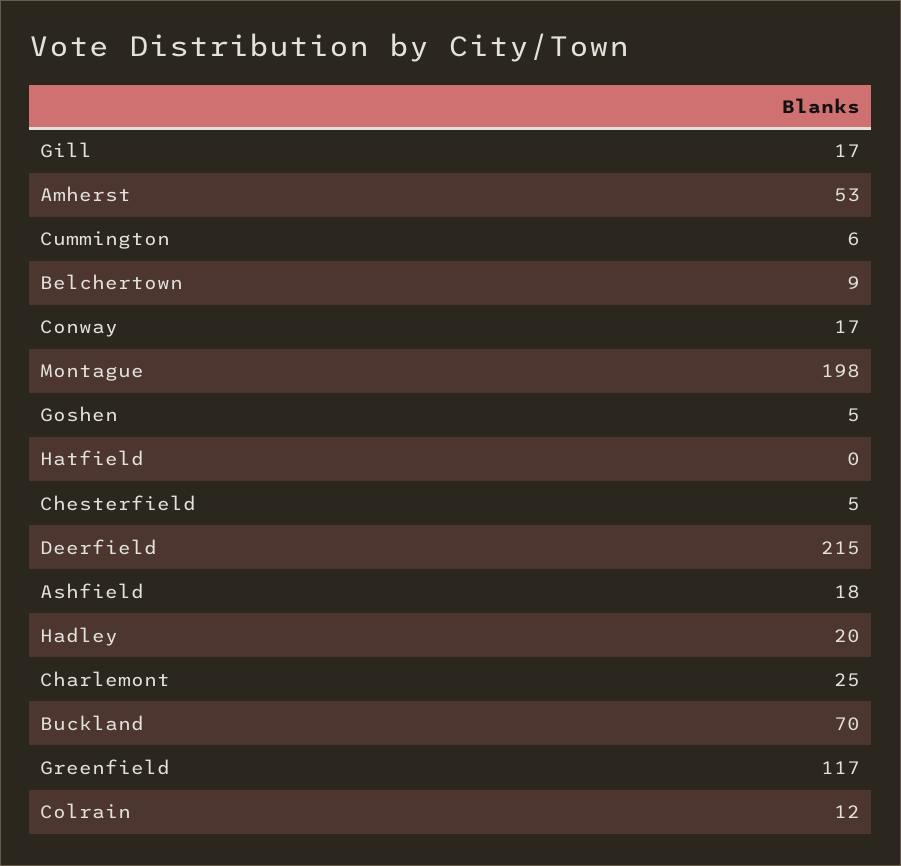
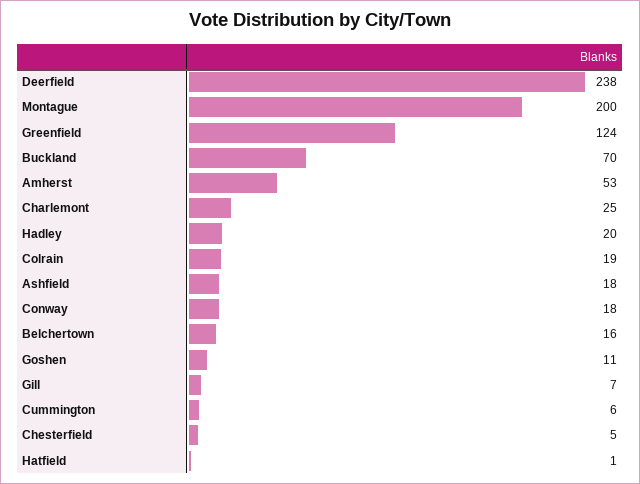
Gill: 17 -> 7
Belchertown: 9 -> 16
Conway: 17 -> 18
Montague: 198 -> 200
Goshen: 5 -> 11
Hatfield: 0 -> 1
Deerfield: 215 -> 238
Greenfield: 117 -> 124
Colrain: 12 -> 19

